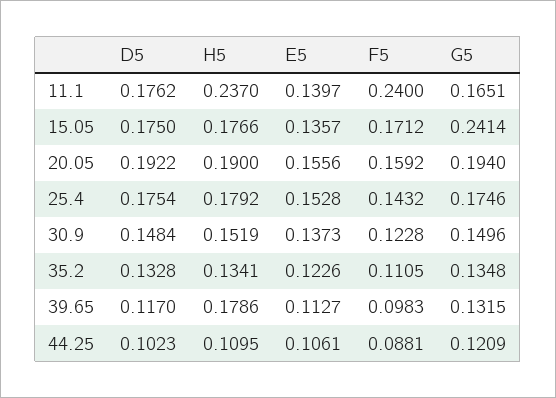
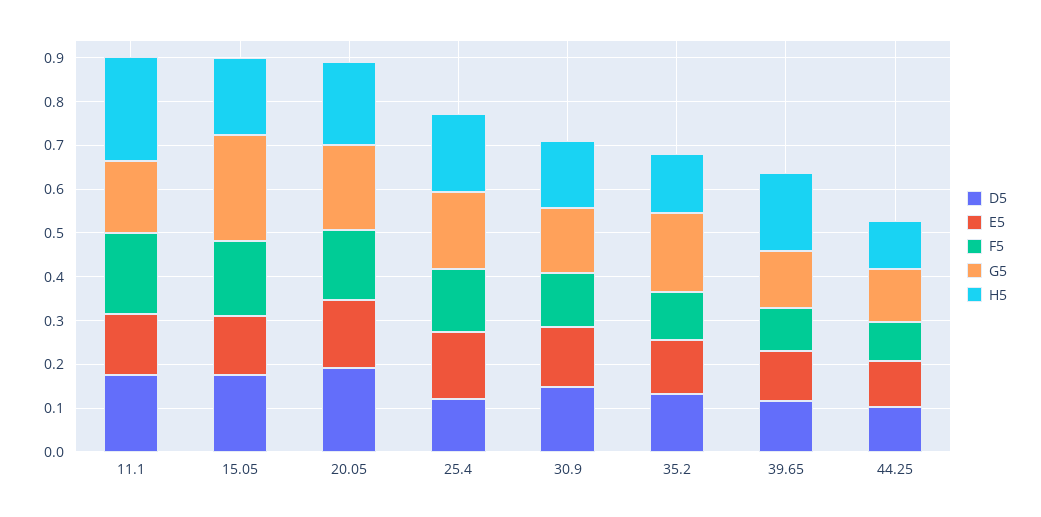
F5, 11.1: 0.24 -> 0.18
D5, 25.4: 0.1754 -> 0.12
G5, 35.2: 0.1348 -> 0.18

